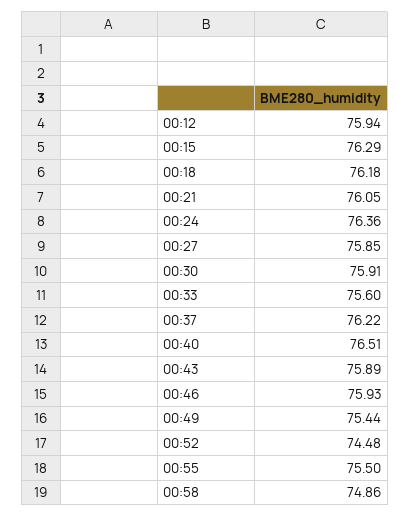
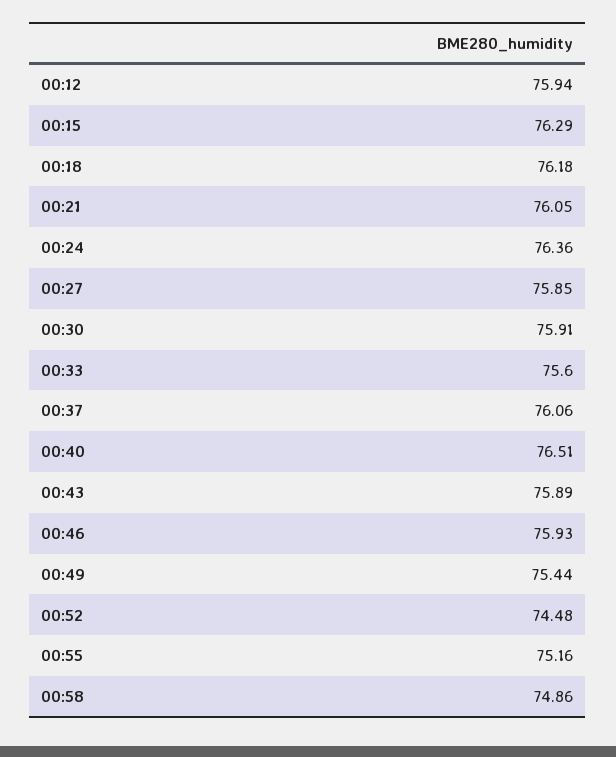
00:37: 76.22 -> 76.06
00:55: 75.5 -> 75.16

